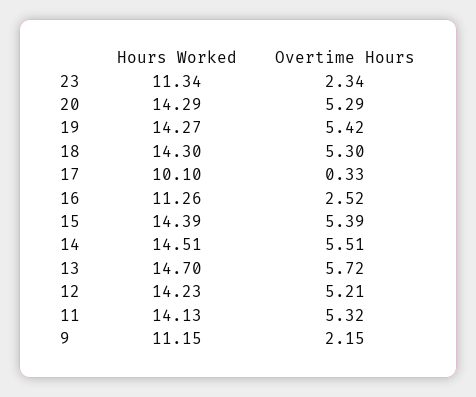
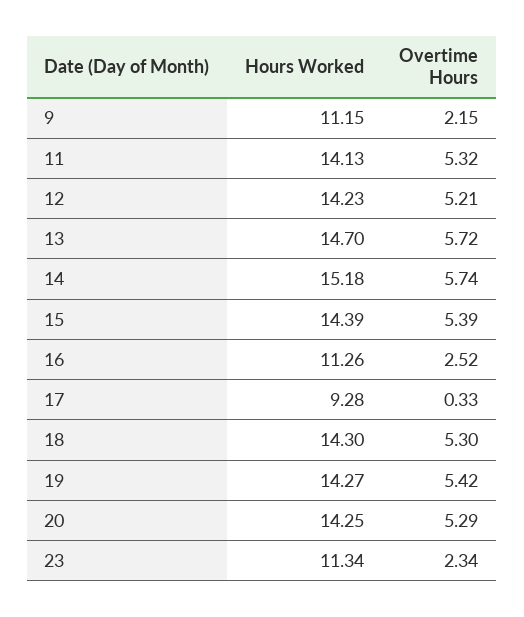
Hours Worked, 20: 14.29 -> 14.25
Hours Worked, 17: 10.1 -> 9.28
Hours Worked, 14: 14.51 -> 15.18
Overtime Hours, 14: 5.51 -> 5.74

